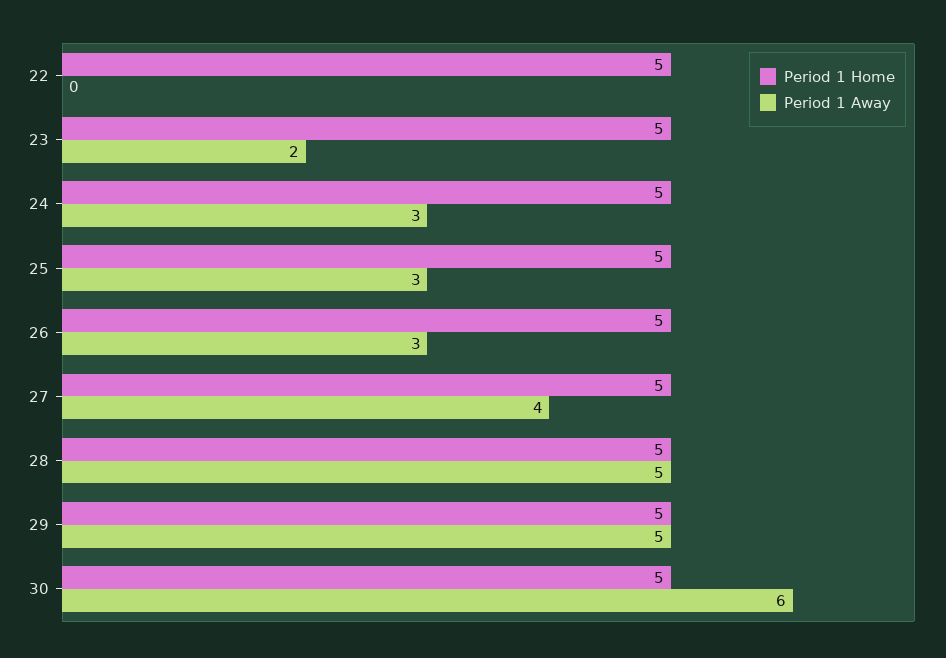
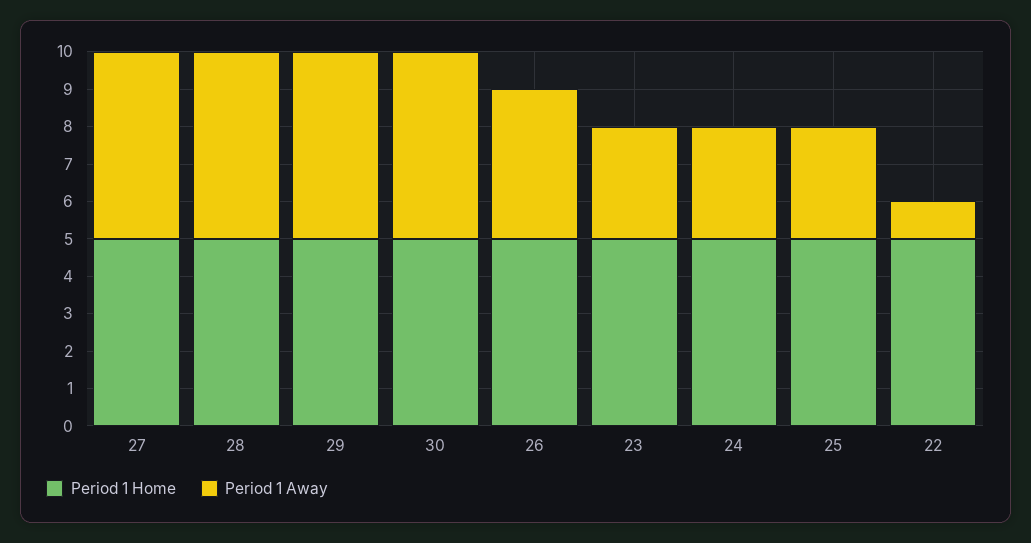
Period 1 Away, 22: 0 -> 1
Period 1 Away, 23: 2 -> 3
Period 1 Away, 26: 3 -> 4
Period 1 Away, 27: 4 -> 5
Period 1 Away, 30: 6 -> 5

